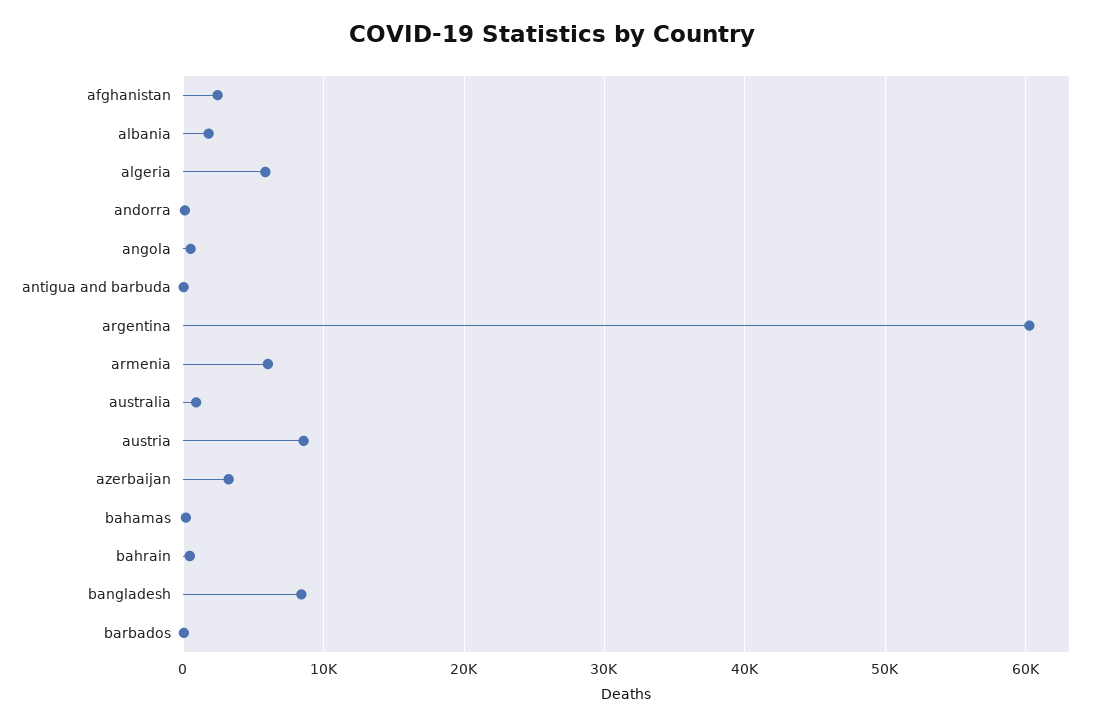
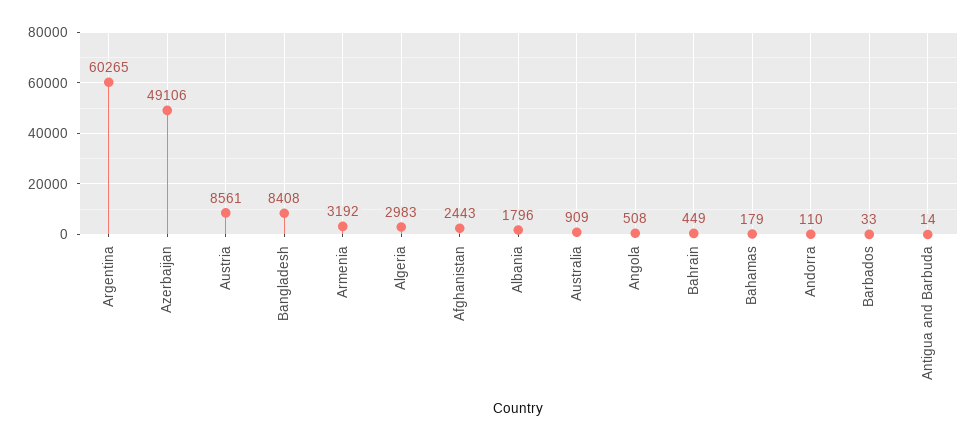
algeria: 6000 -> 2983
armenia: 6000 -> 3192
azerbaijan: 3000 -> 49106

